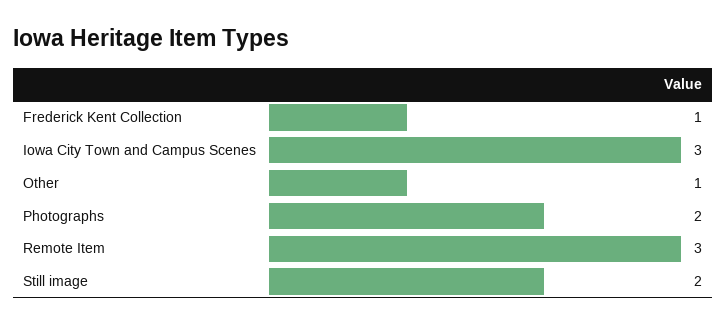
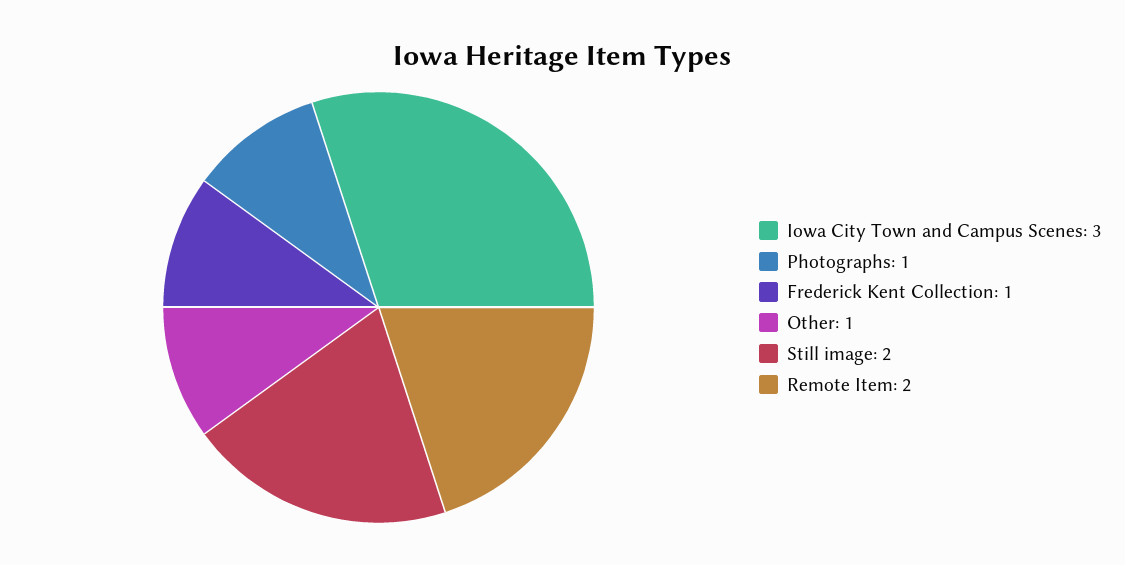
Photographs: 2 -> 1
Remote Item: 3 -> 2

